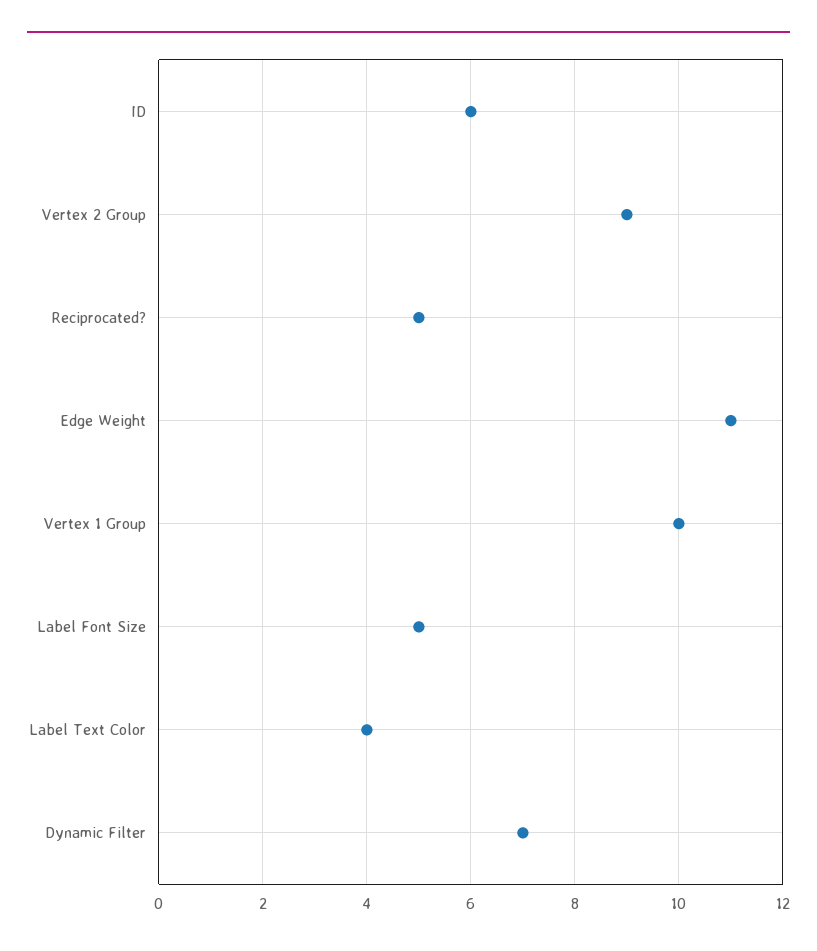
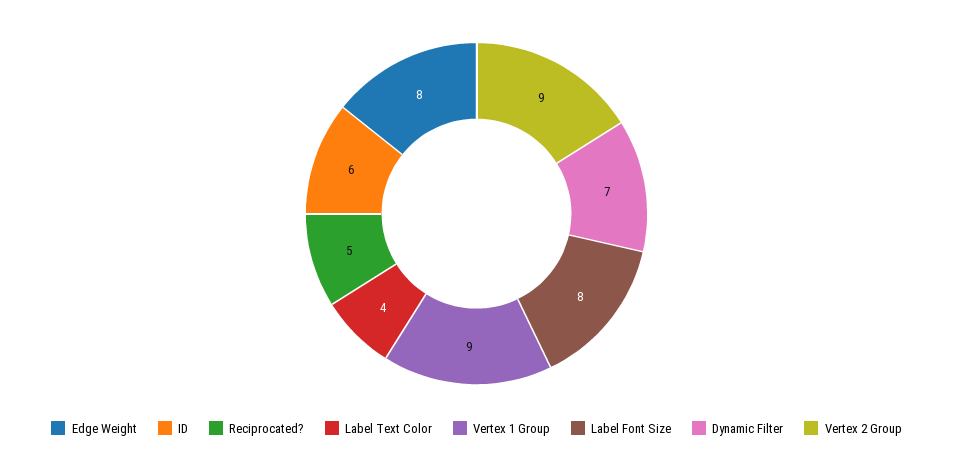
Edge Weight: 11 -> 8
Vertex 1 Group: 10 -> 9
Label Font Size: 5 -> 8

